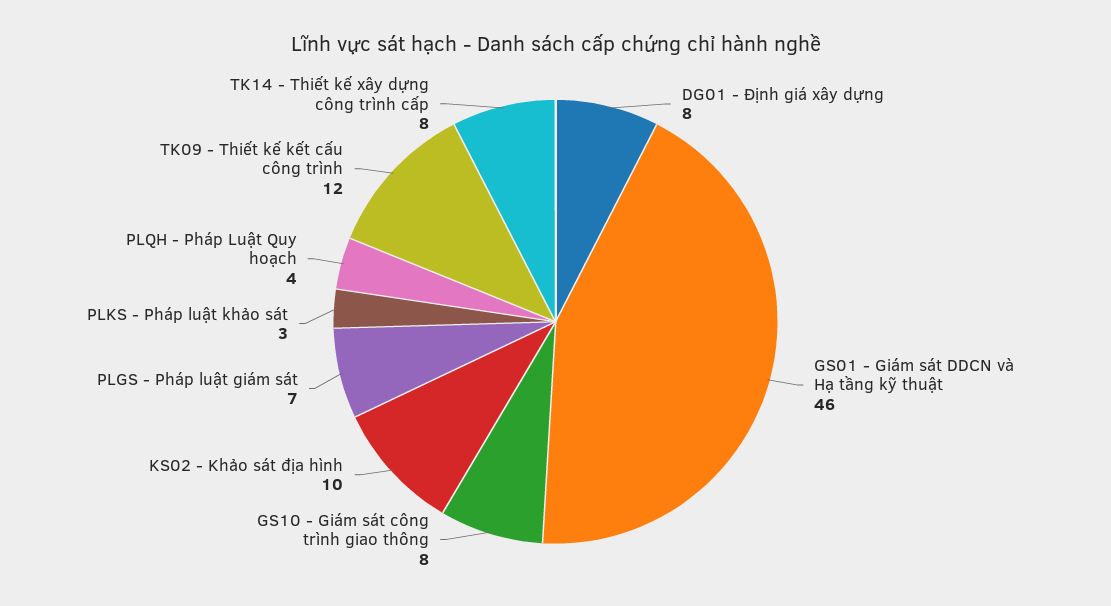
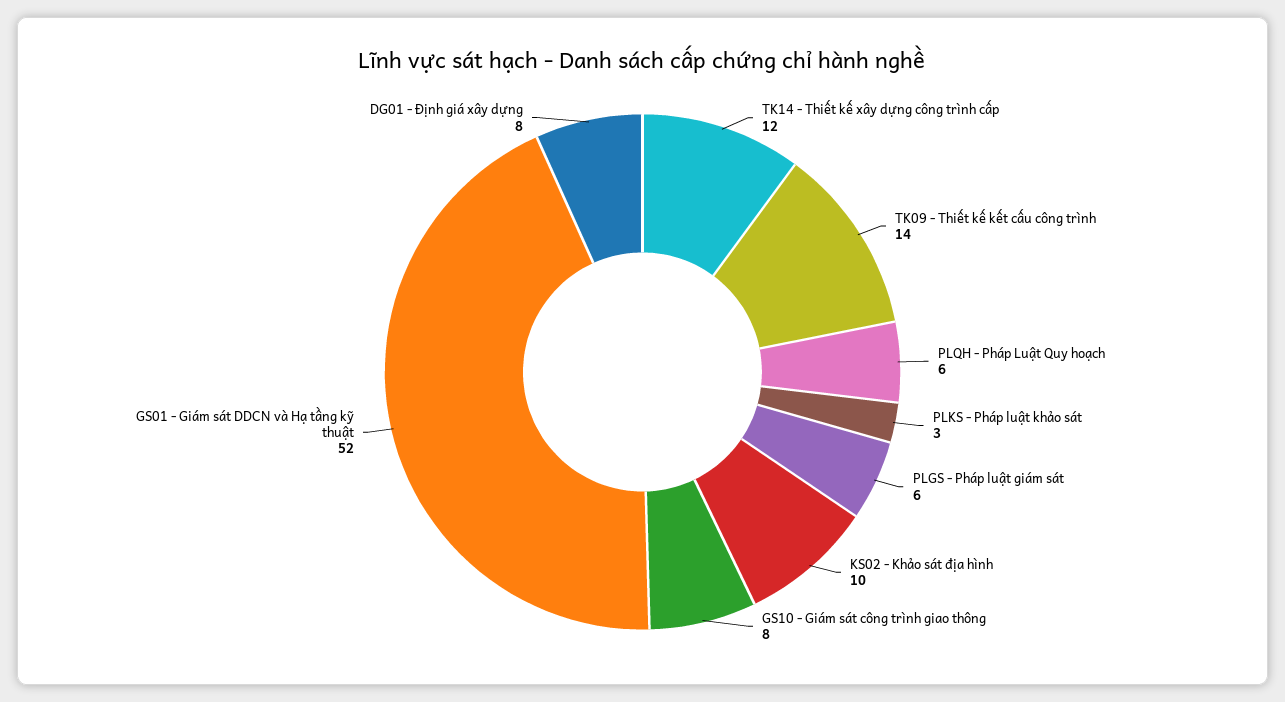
GS01 - Giám sát DDCN và Hạ tầng kỹ thuật: 46 -> 52
PLGS - Pháp luật giám sát: 7 -> 6
PLQH - Pháp Luật Quy hoạch: 4 -> 6
TK09 - Thiết kế kết cấu công trình: 12 -> 14
TK14 - Thiết kế xây dựng công trình cấp: 8 -> 12

